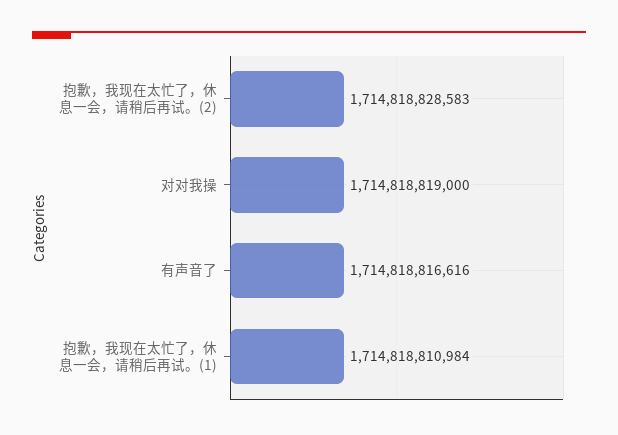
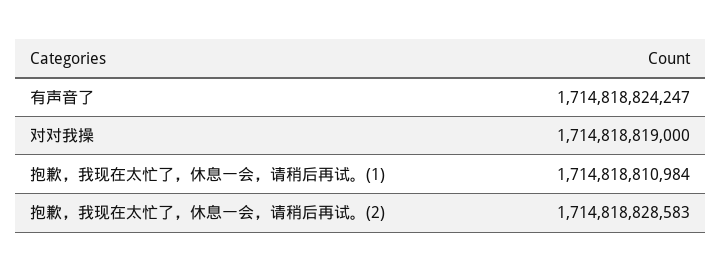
有声音了: 1714818816616 -> 1714818824247

